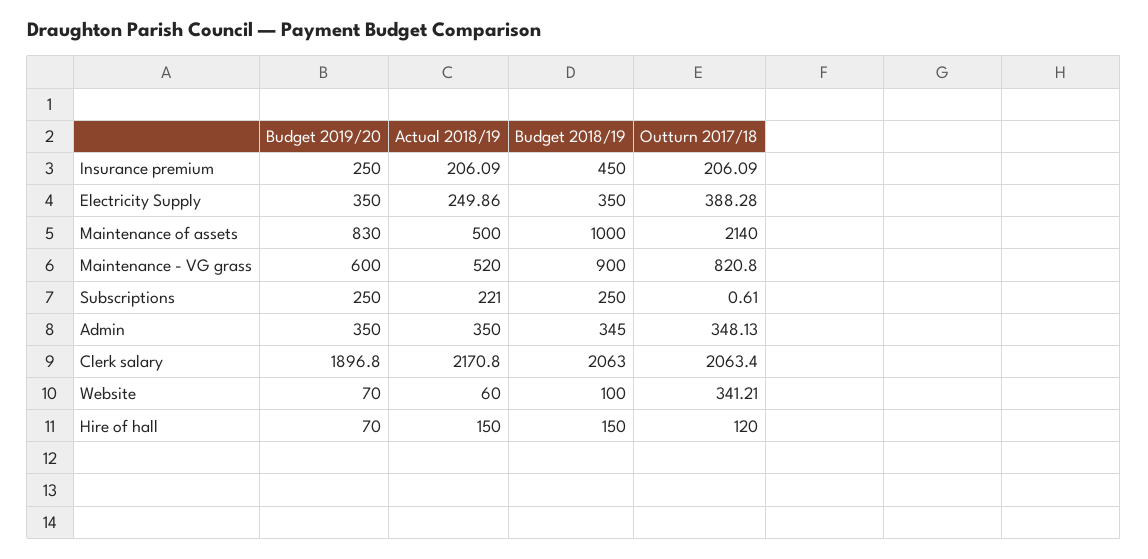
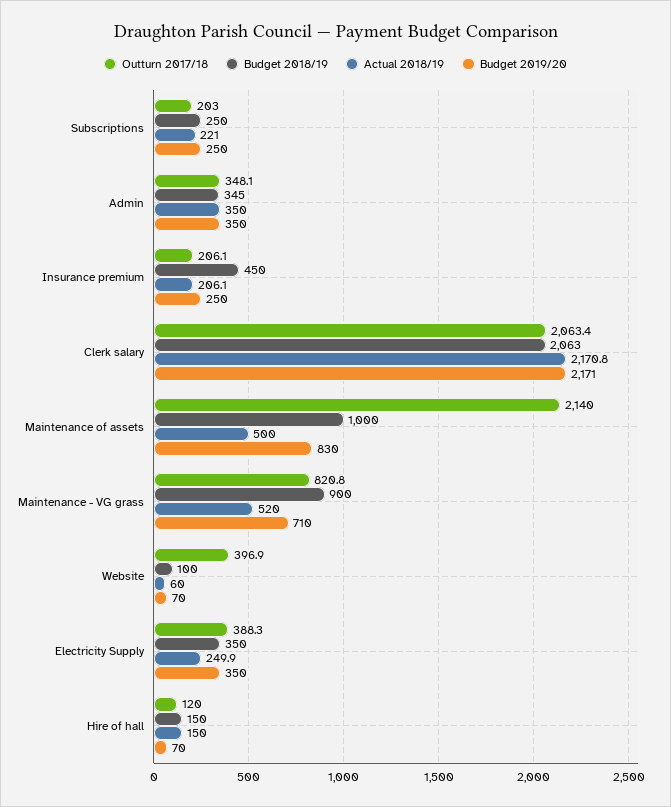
Budget 2019/20, Maintenance - VG grass: 600 -> 710
Outturn 2017/18, Subscriptions: 0.61 -> 203
Budget 2019/20, Clerk salary: 1896.8 -> 2171
Outturn 2017/18, Website: 341.21 -> 396.9

